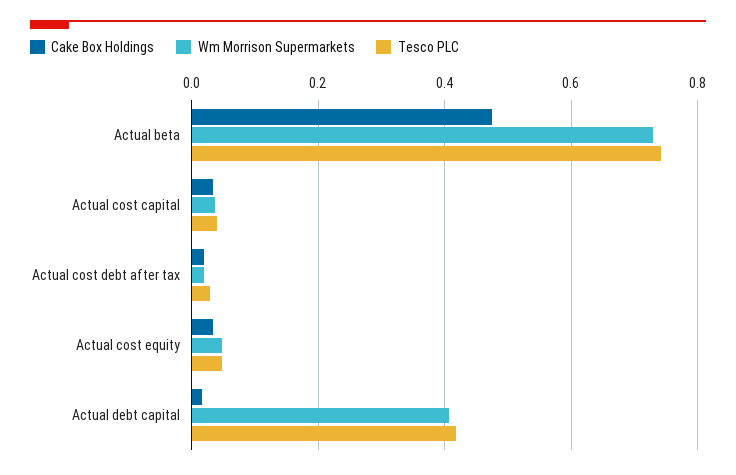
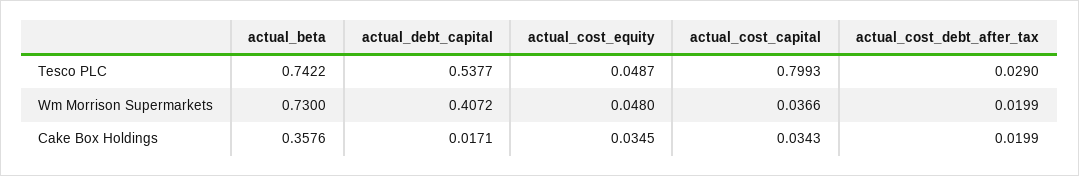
Cake Box Holdings, Actual beta: 0.48 -> 0.3576
Tesco PLC, Actual cost capital: 0.04 -> 0.7993
Tesco PLC, Actual debt capital: 0.42 -> 0.5377

